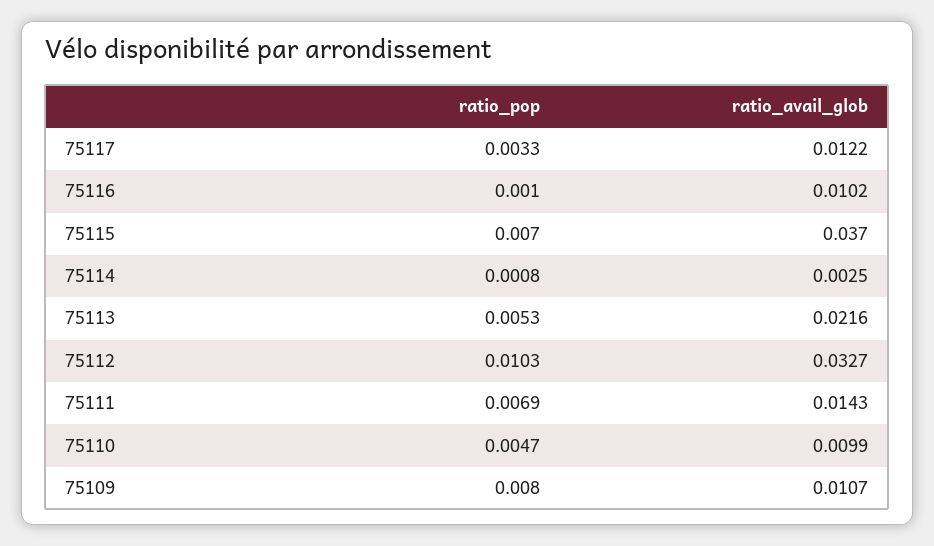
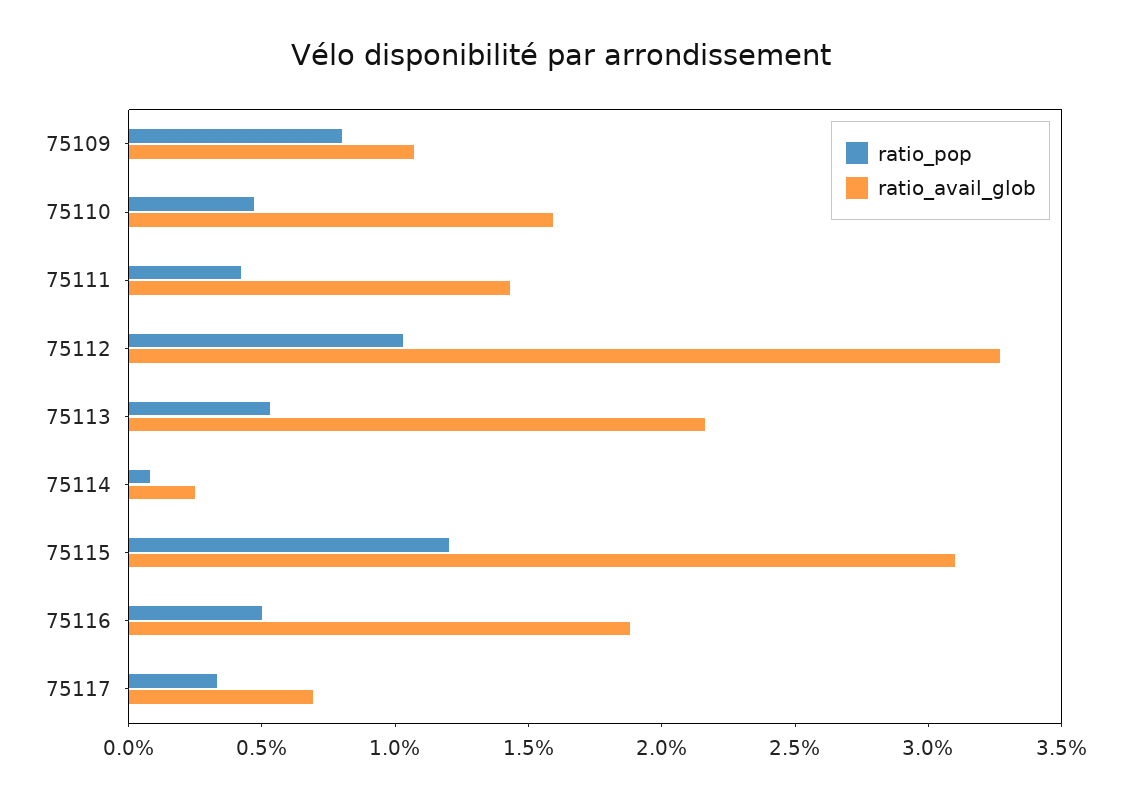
ratio_avail_glob, 75117: 0.0122 -> 0.007
ratio_pop, 75116: 0.001 -> 0.005
ratio_avail_glob, 75116: 0.0102 -> 0.019
ratio_pop, 75115: 0.007 -> 0.012
ratio_avail_glob, 75115: 0.037 -> 0.031
ratio_pop, 75111: 0.0069 -> 0.004
ratio_avail_glob, 75110: 0.0099 -> 0.016

